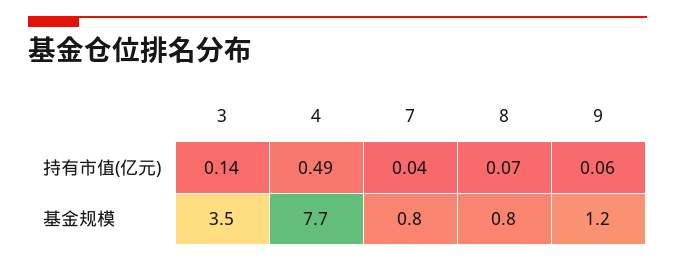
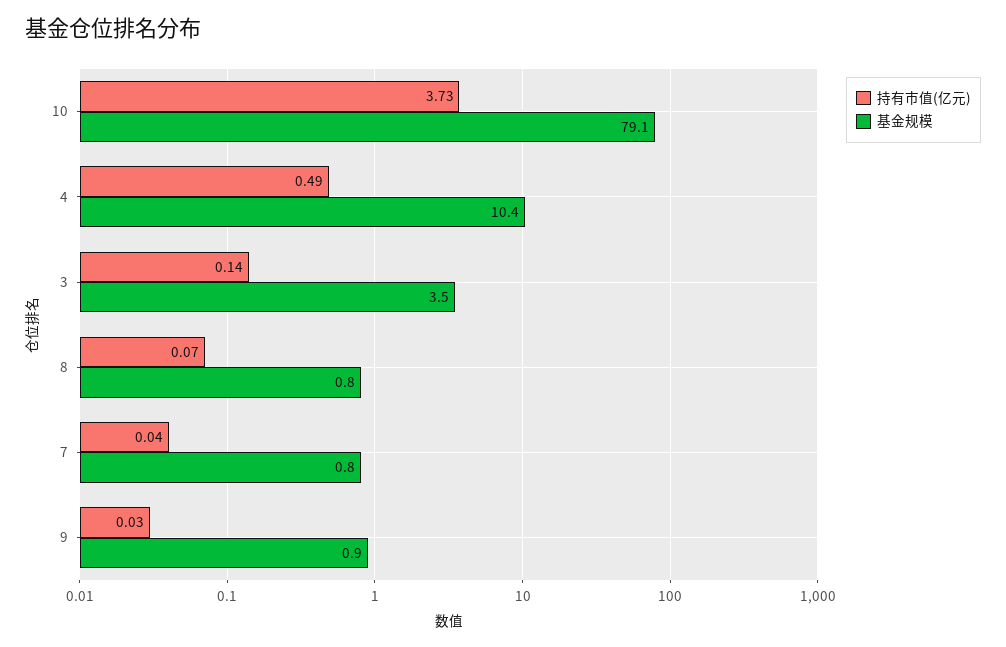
持有市值(亿元), 9: 0.06 -> 0.03
基金规模, 4: 7.7 -> 10.4
基金规模, 9: 1.2 -> 0.9
持有市值(亿元), 10: none -> 3.73
基金规模, 10: none -> 79.1

